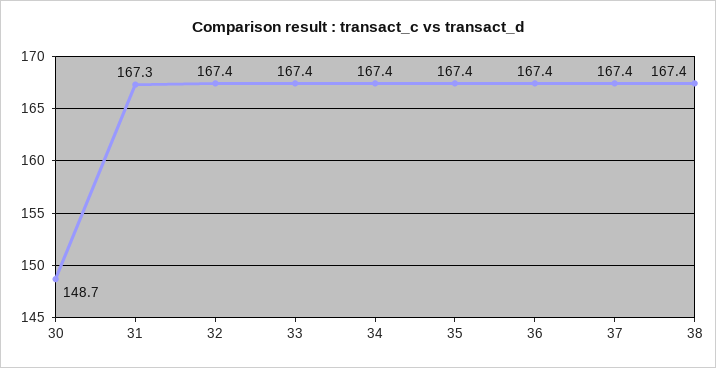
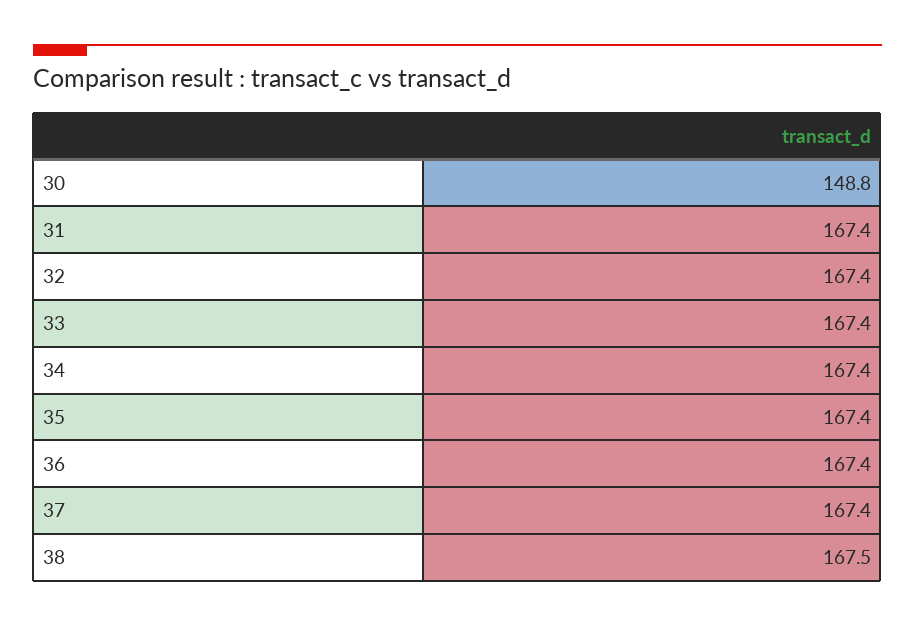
30: 148.7 -> 148.8
31: 167.3 -> 167.4
38: 167.4 -> 167.5

